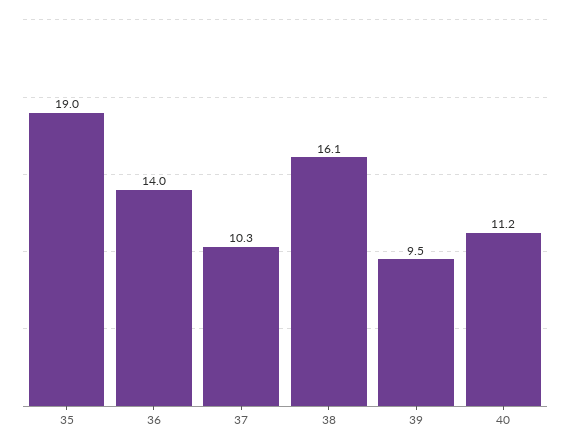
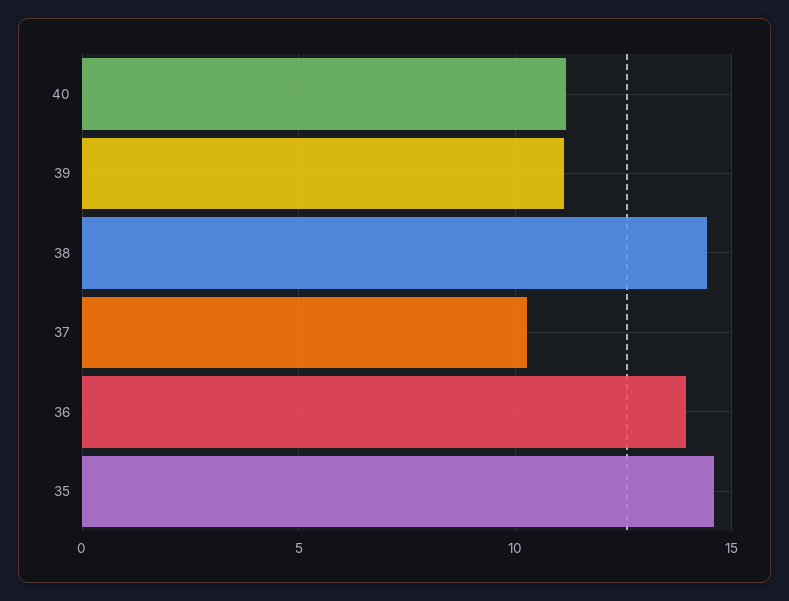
35: 19 -> 14.5
38: 16.1 -> 14.5
39: 9.5 -> 11

